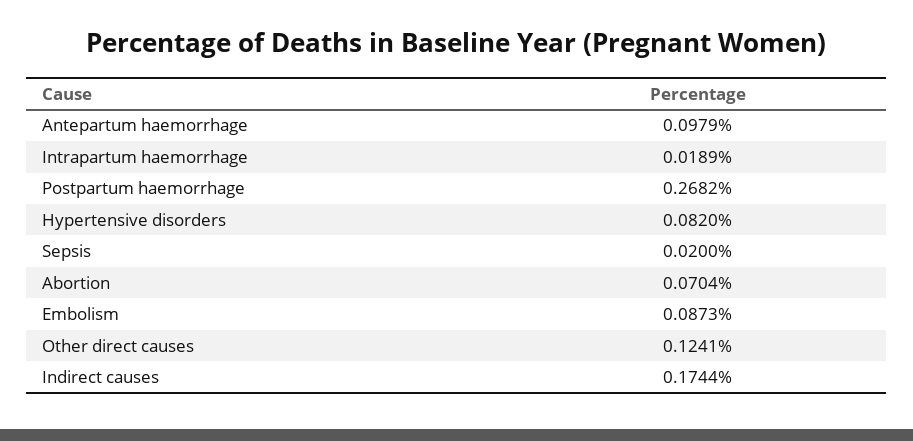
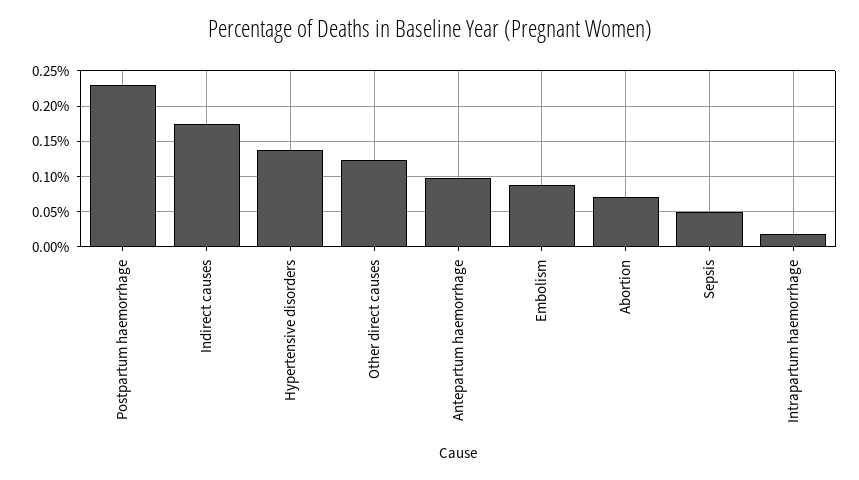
Postpartum haemorrhage: 0.2682 -> 0.23
Hypertensive disorders: 0.082 -> 0.14
Sepsis: 0.02 -> 0.05

